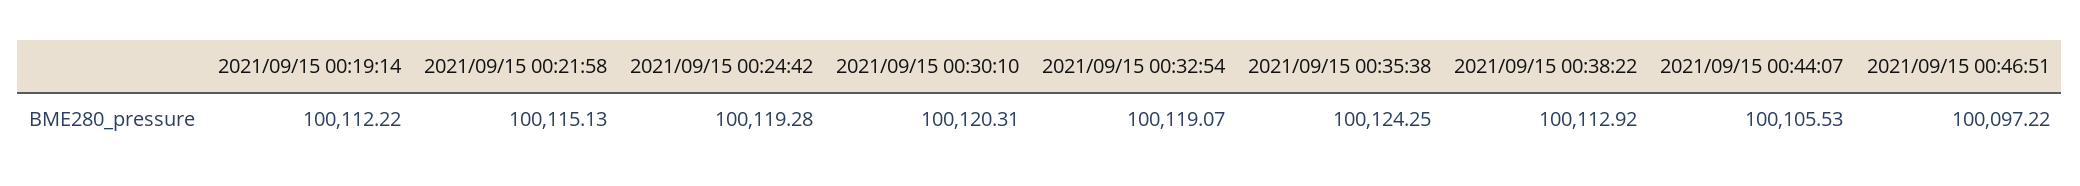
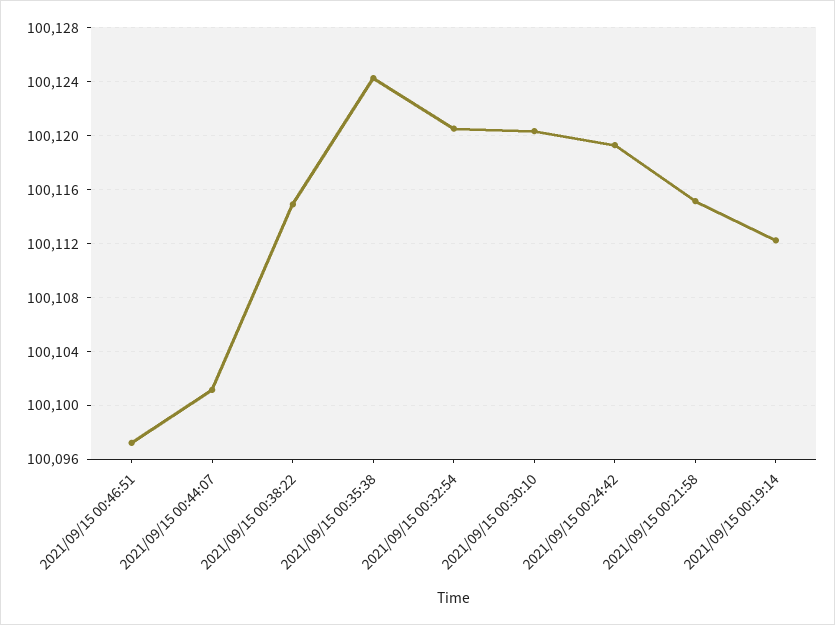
2021/09/15 00:32:54: 100119.07 -> 100120.5
2021/09/15 00:38:22: 100112.92 -> 100115
2021/09/15 00:44:07: 100105.53 -> 100101

